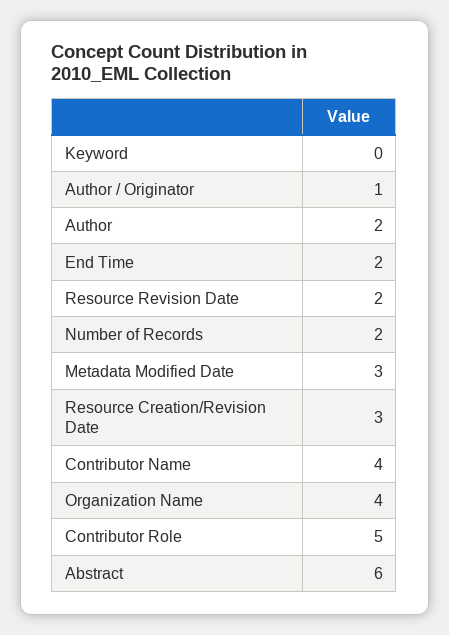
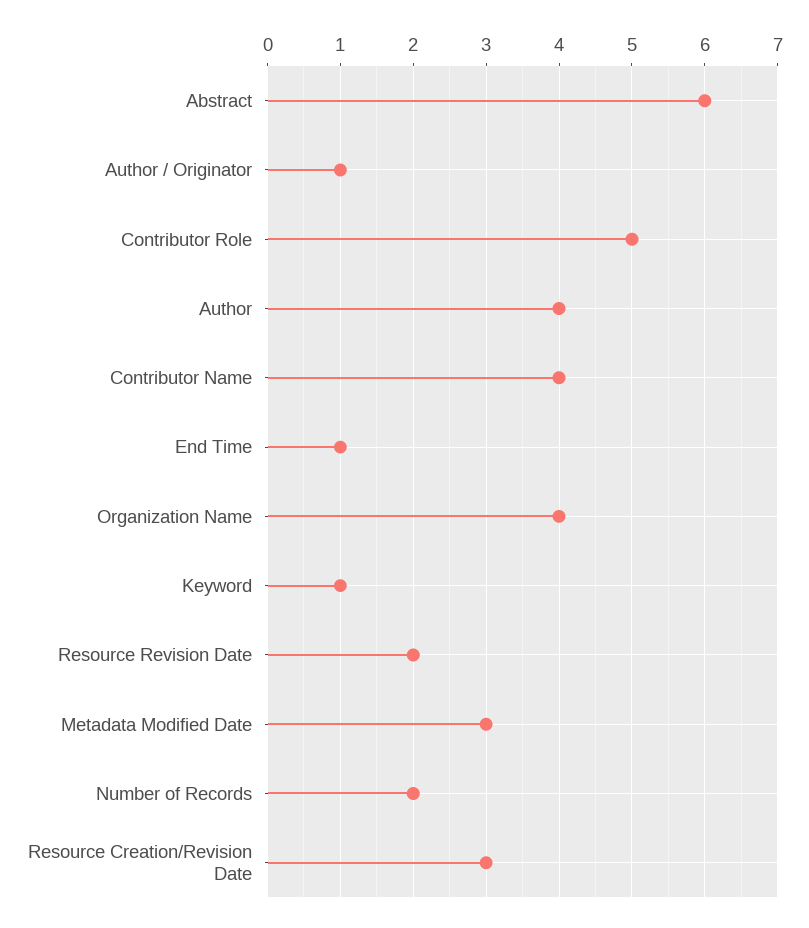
Keyword: 0 -> 1
Author: 2 -> 4
End Time: 2 -> 1

